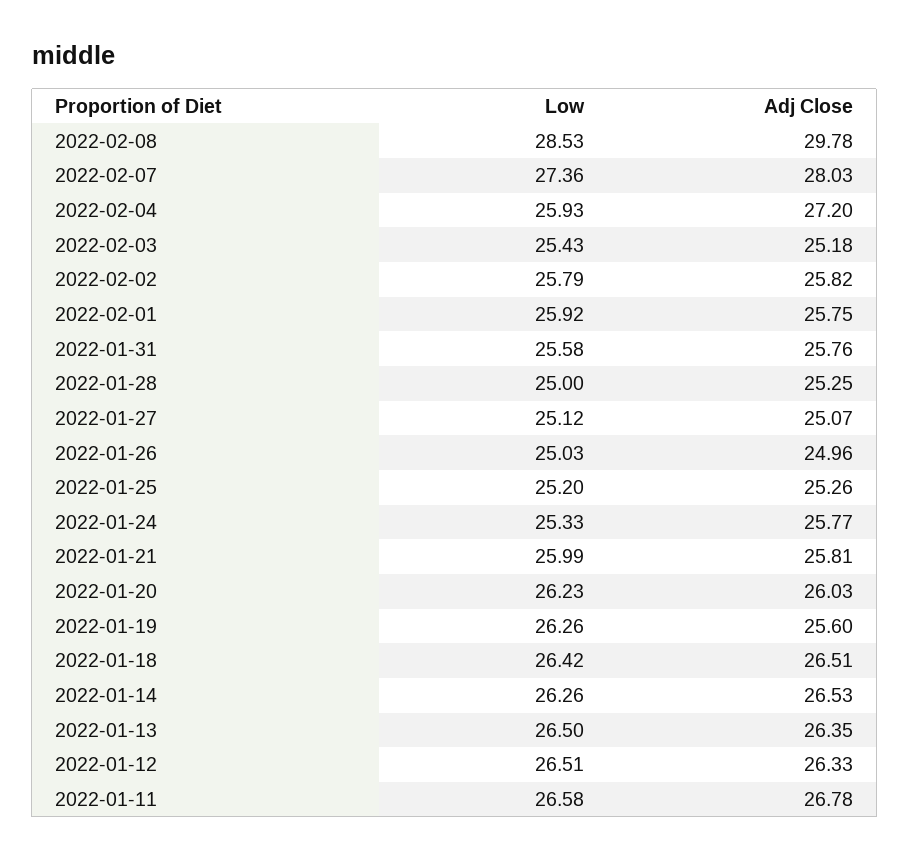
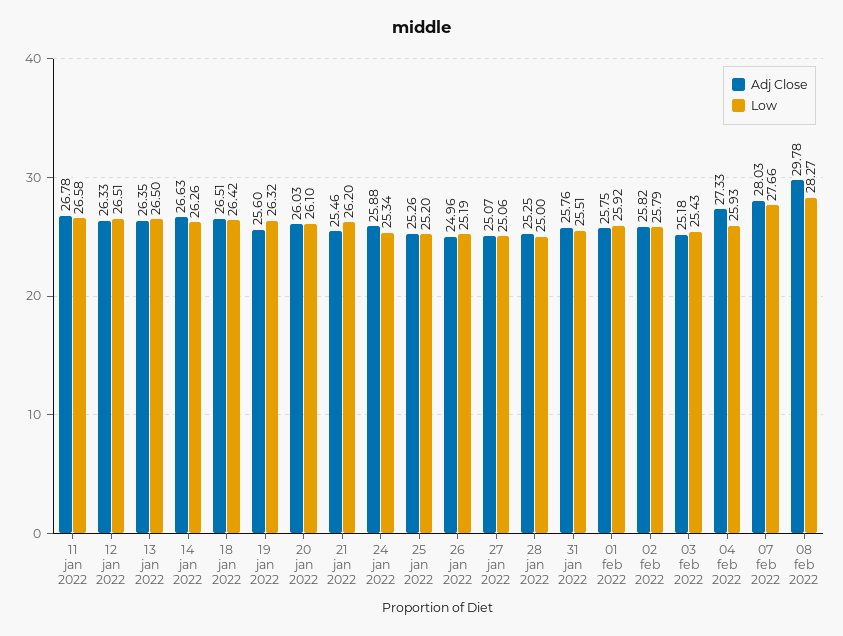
Low, 2022-02-08: 28.53 -> 28.27
Low, 2022-02-07: 27.36 -> 27.66
Adj Close, 2022-02-04: 27.2 -> 27.33
Low, 2022-01-31: 25.58 -> 25.51
Low, 2022-01-27: 25.12 -> 25.06
Low, 2022-01-26: 25.03 -> 25.19
Low, 2022-01-24: 25.33 -> 25.34
Adj Close, 2022-01-24: 25.77 -> 25.88
Low, 2022-01-21: 25.99 -> 26.2
Adj Close, 2022-01-21: 25.81 -> 25.46
Low, 2022-01-20: 26.23 -> 26.1
Low, 2022-01-19: 26.26 -> 26.32
Adj Close, 2022-01-14: 26.53 -> 26.63

